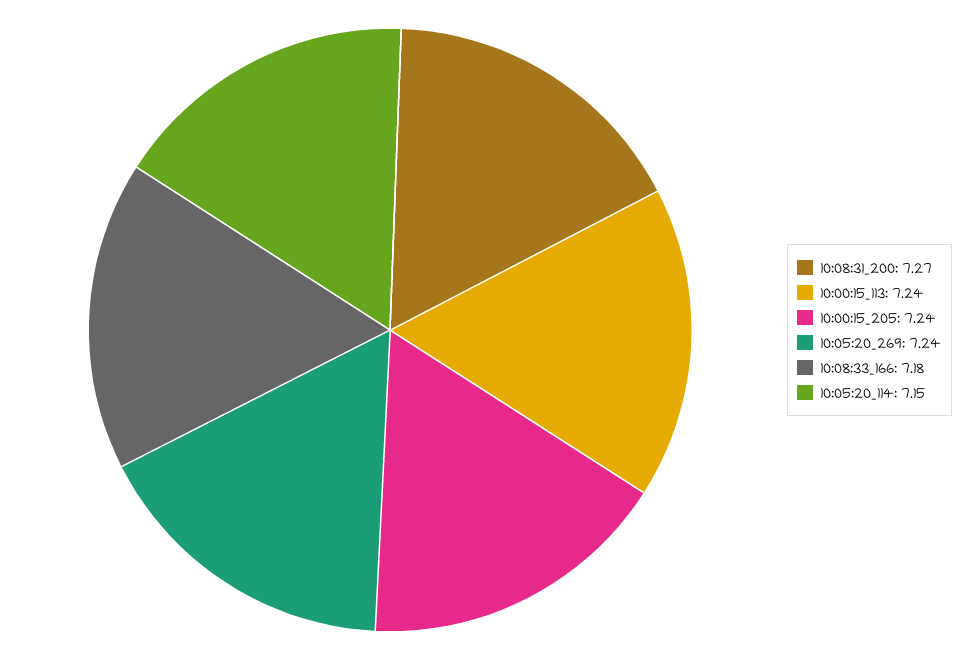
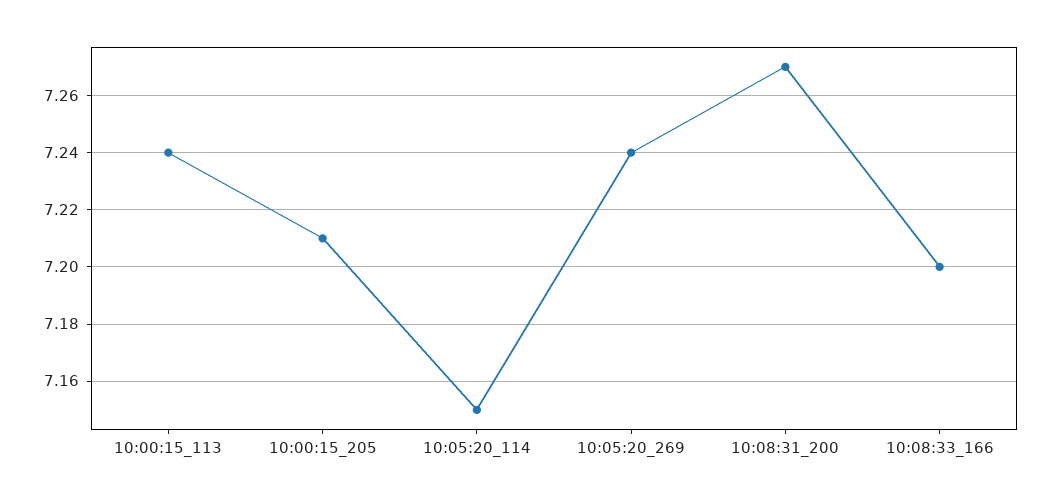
10:00:15_205: 7.24 -> 7.21
10:08:33_166: 7.18 -> 7.2

